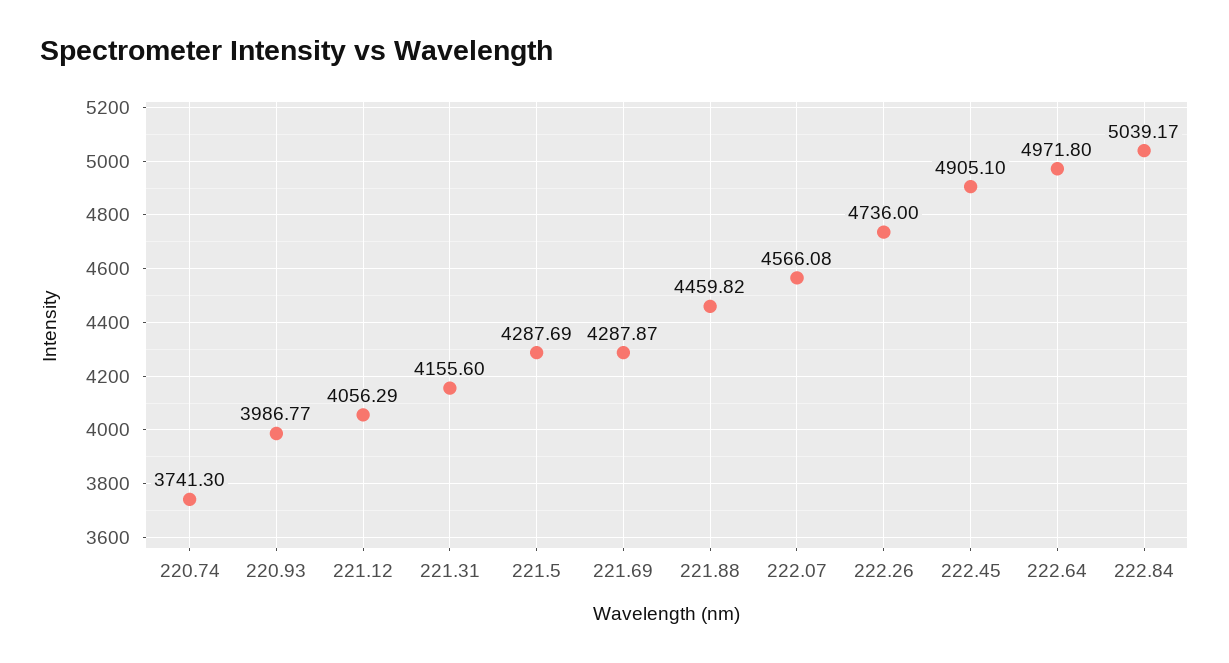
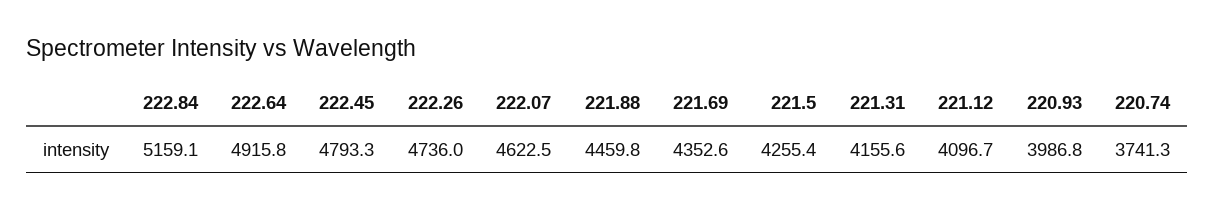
221.12: 4056.29 -> 4096.7
221.5: 4287.69 -> 4255.4
221.69: 4287.87 -> 4352.6
222.07: 4566.08 -> 4622.5
222.45: 4905.1 -> 4793.3
222.64: 4971.8 -> 4915.8
222.84: 5039.17 -> 5159.1

